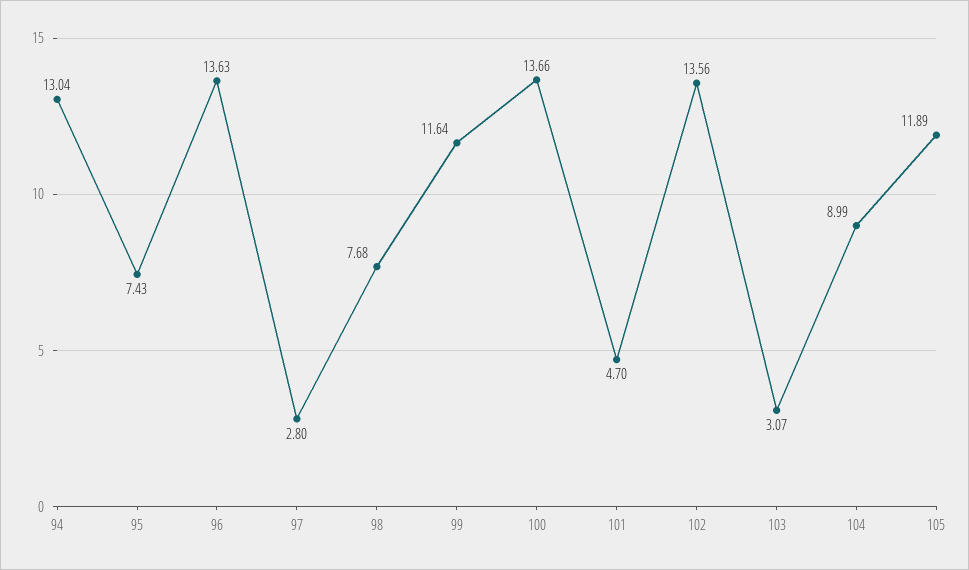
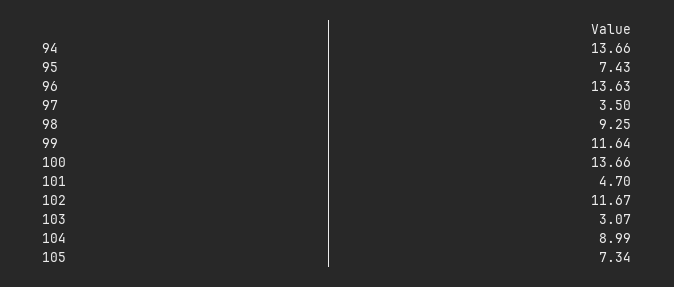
94: 13.04 -> 13.66
97: 2.8 -> 3.5
98: 7.68 -> 9.25
102: 13.56 -> 11.67
105: 11.89 -> 7.34

